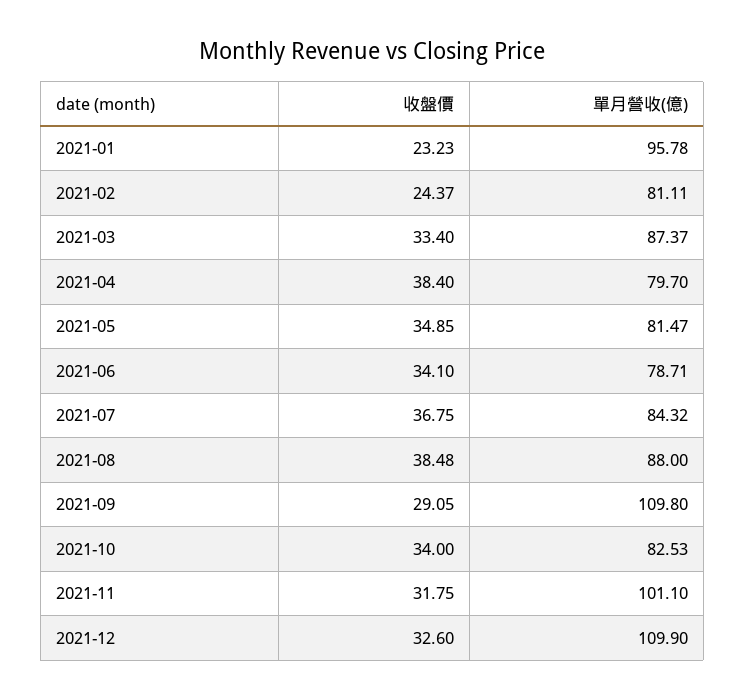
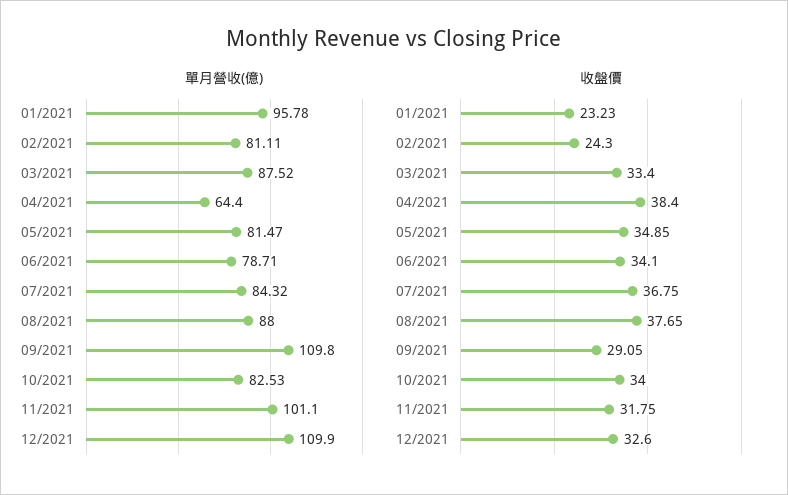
收盤價, 2021-02: 24.37 -> 24.3
單月營收(億), 2021-03: 87.37 -> 87.52
單月營收(億), 2021-04: 79.7 -> 64.4
收盤價, 2021-08: 38.48 -> 37.65

